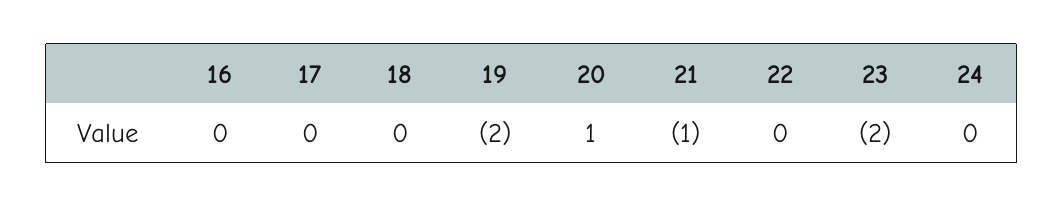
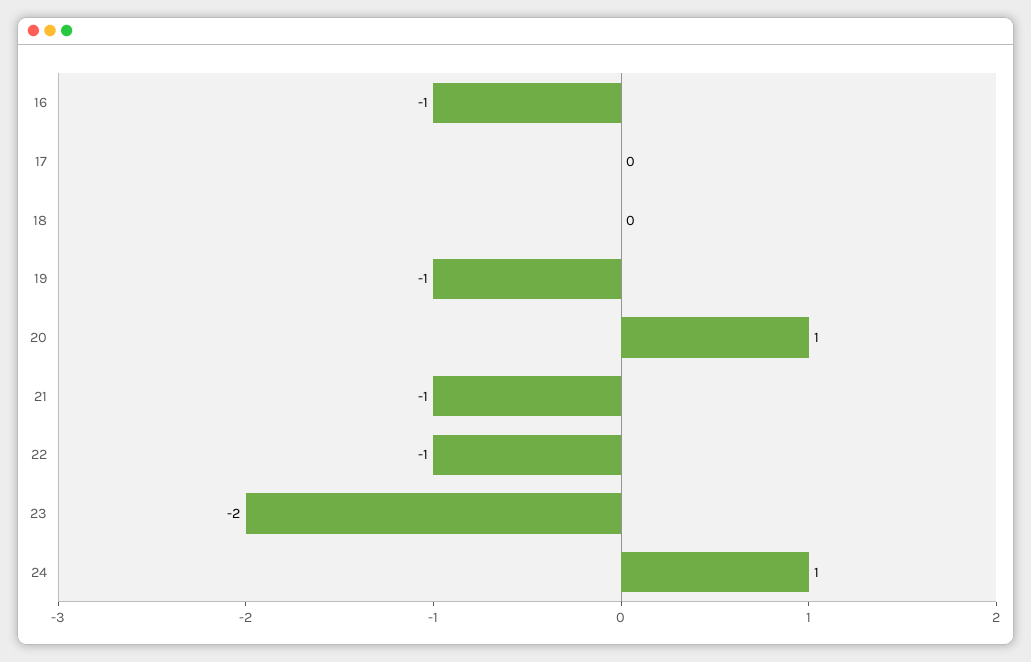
16: 0 -> -1
19: -2 -> -1
22: 0 -> -1
24: 0 -> 1

